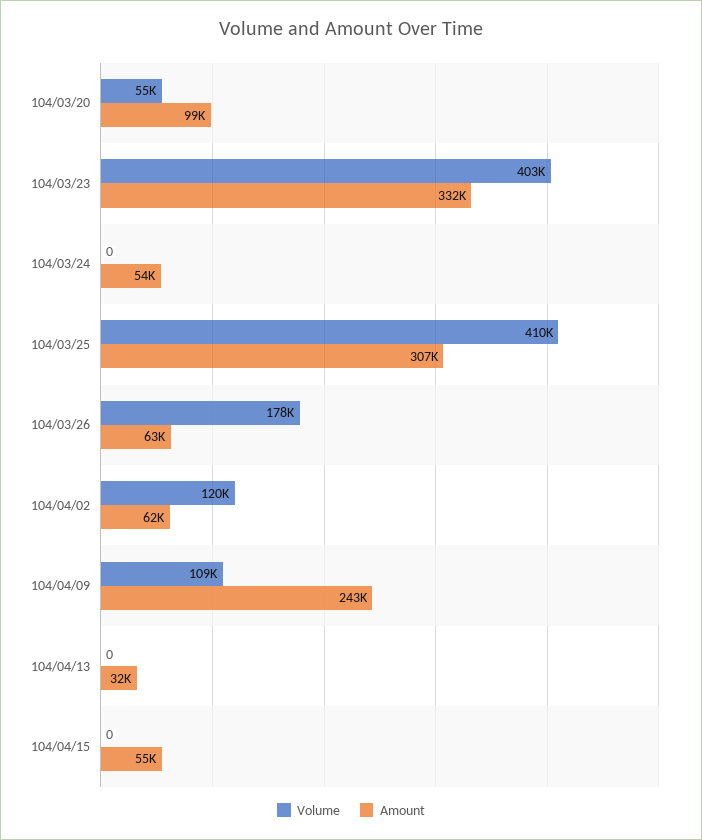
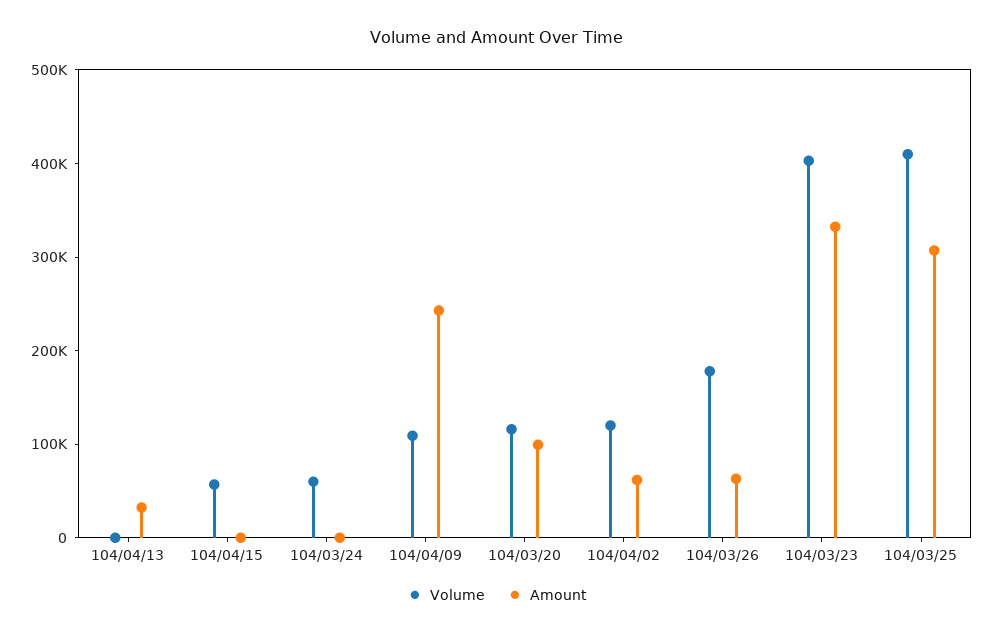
Volume, 104/03/20: 55000 -> 120000
Volume, 104/03/24: 0 -> 60000
Amount, 104/03/24: 54000 -> 0
Volume, 104/04/15: 0 -> 60000
Amount, 104/04/15: 55000 -> 0

